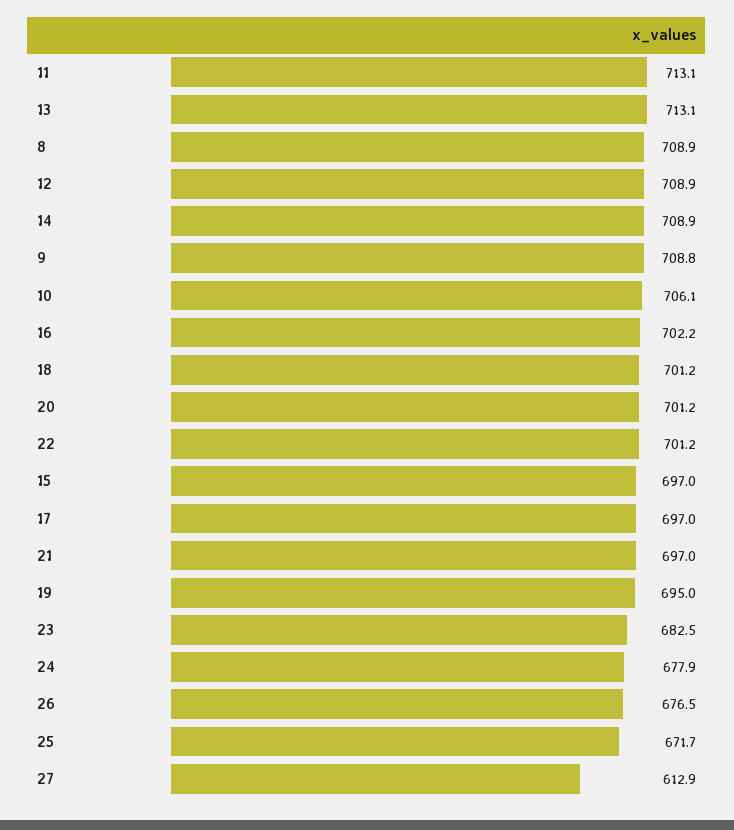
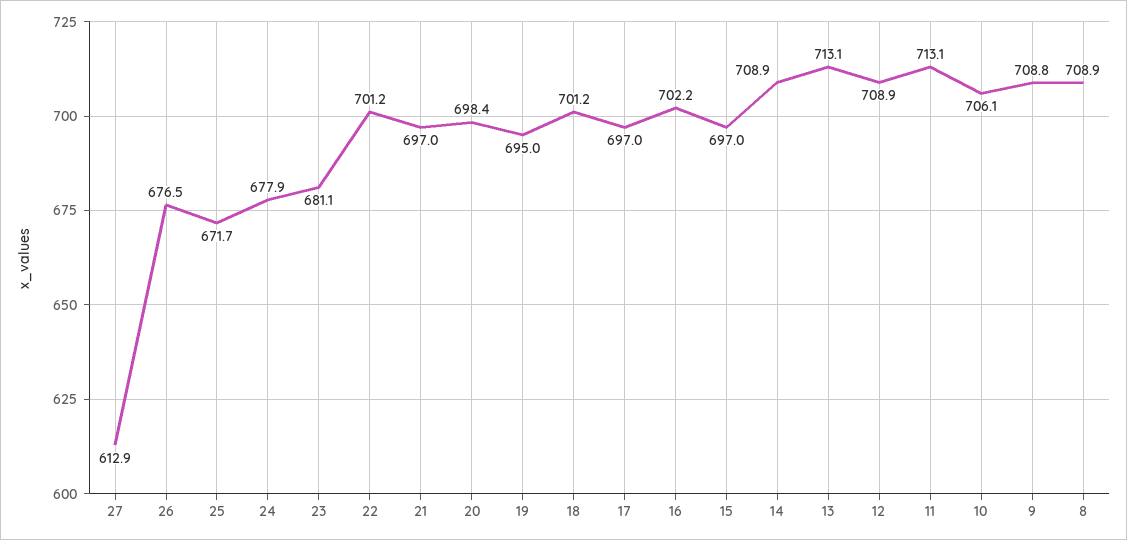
20: 701.2 -> 698.4
23: 682.5 -> 681.1

